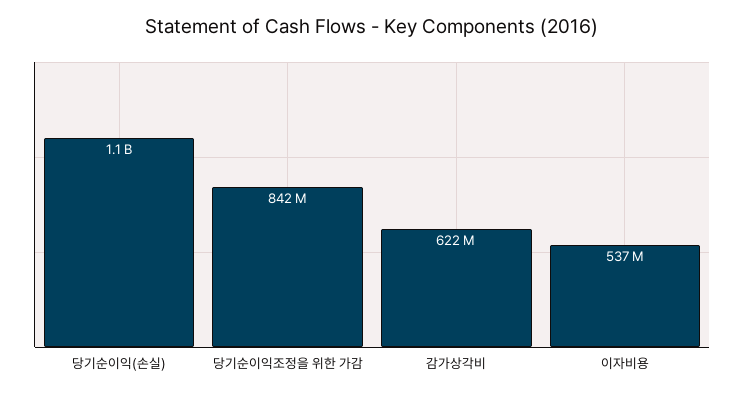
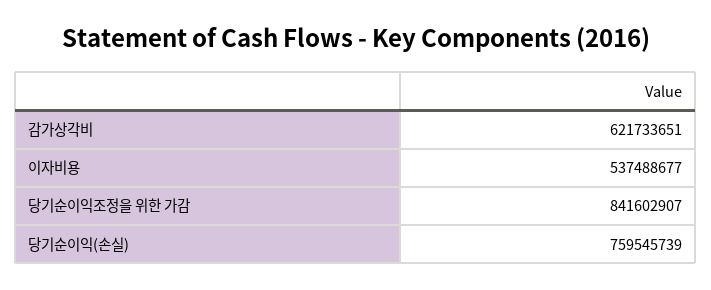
당기순이익(손실): 1100000000 -> 759545739

